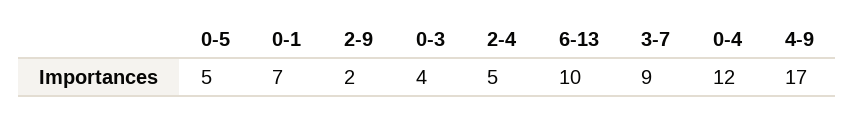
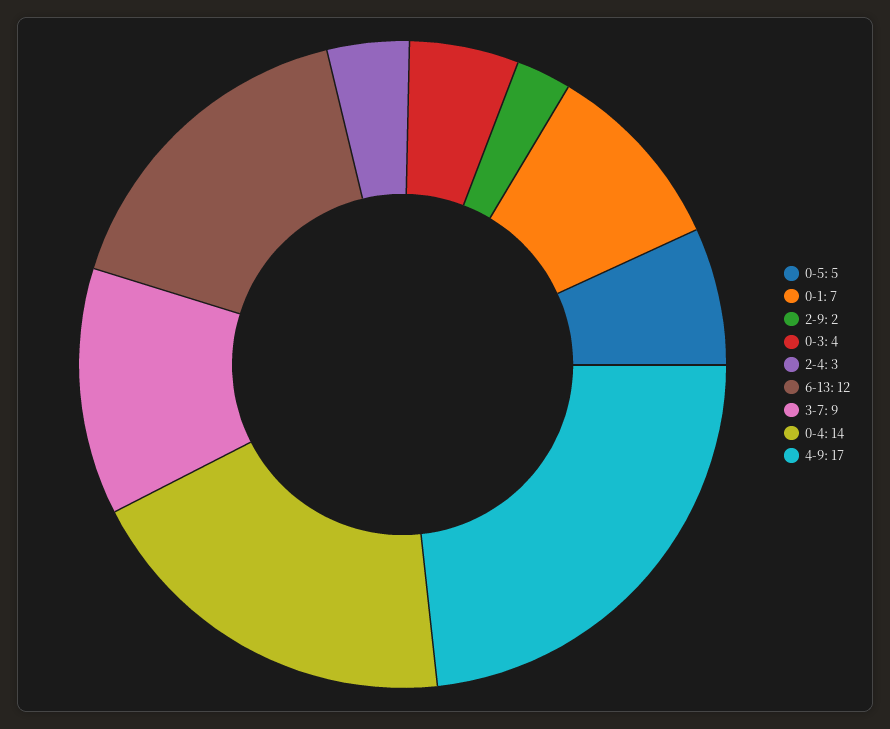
2-4: 5 -> 3
6-13: 10 -> 12
0-4: 12 -> 14

